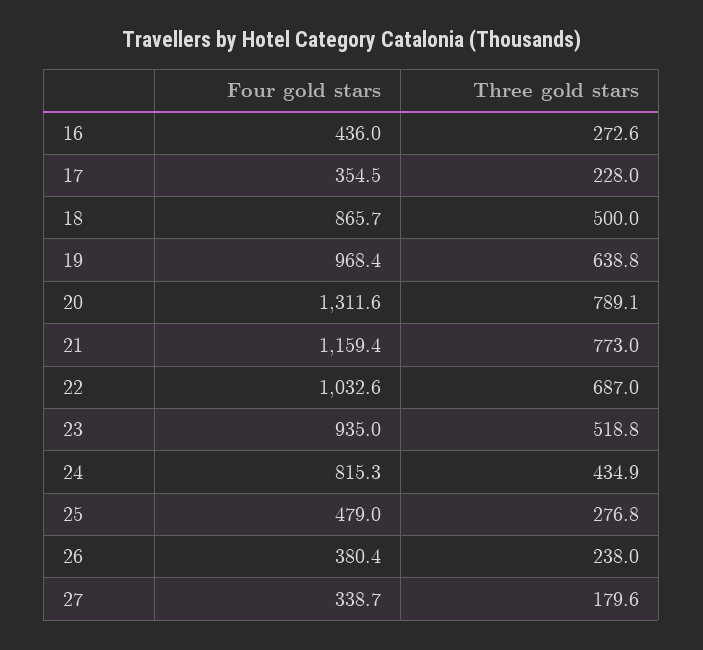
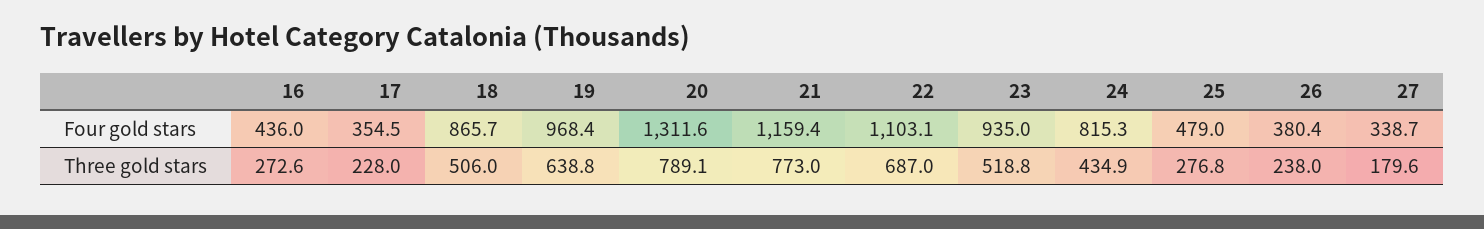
Three gold stars, 18: 500 -> 506
Four gold stars, 22: 1032.6 -> 1103.1

